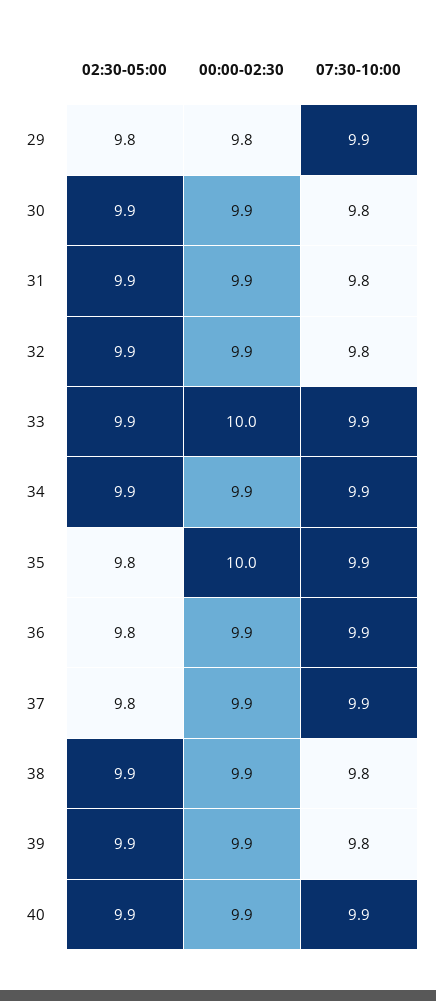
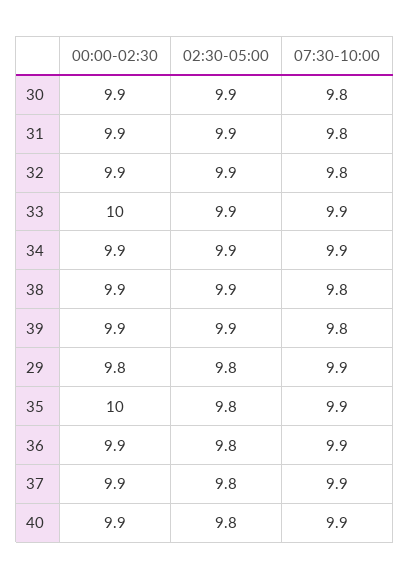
02:30-05:00, 40: 9.9 -> 9.8

